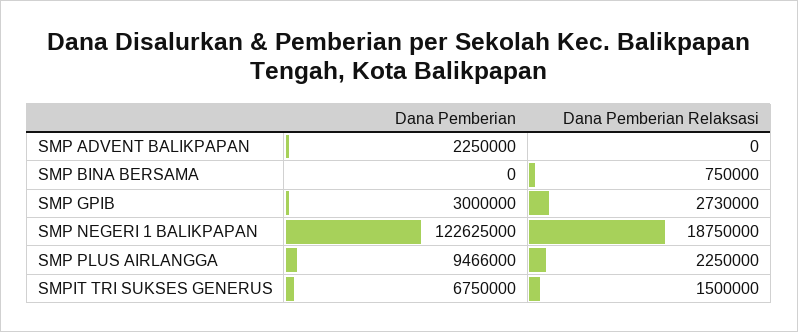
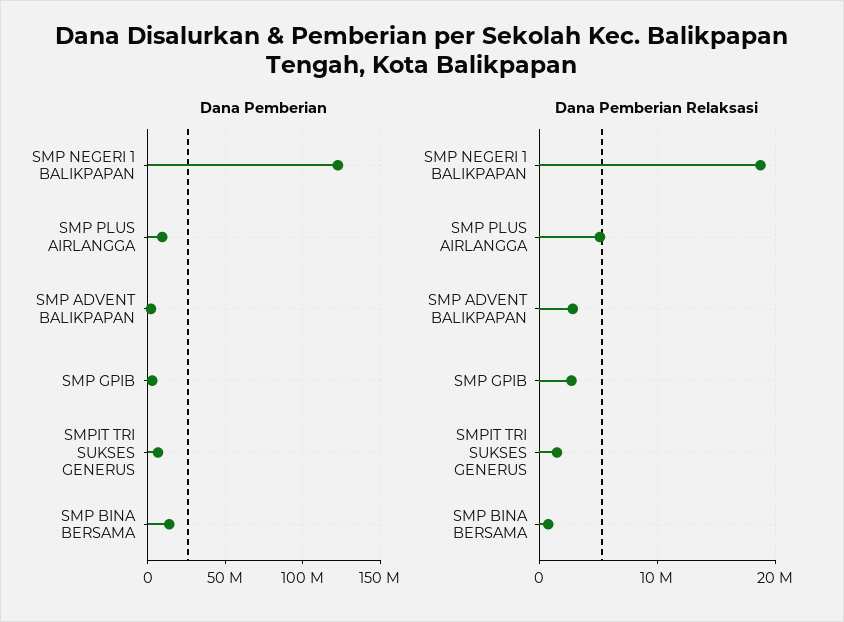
Dana Pemberian Relaksasi, SMP ADVENT BALIKPAPAN: 0 -> 3000000
Dana Pemberian, SMP BINA BERSAMA: 0 -> 15000000
Dana Pemberian Relaksasi, SMP PLUS AIRLANGGA: 2250000 -> 5000000

